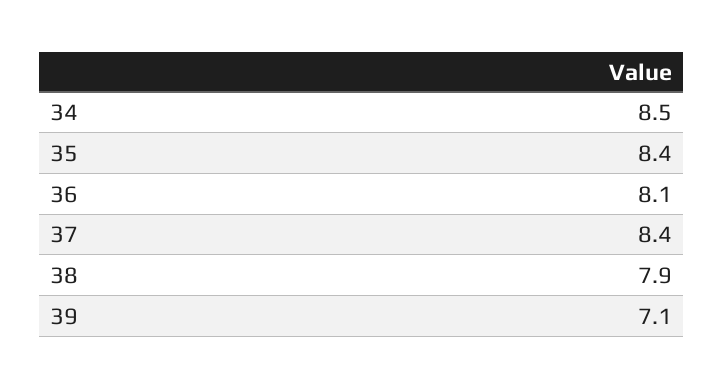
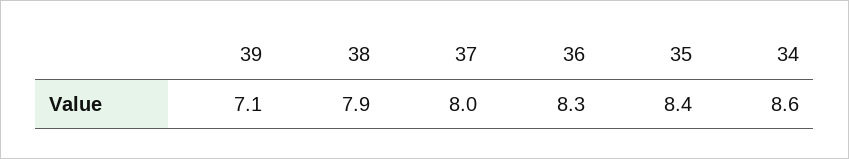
34: 8.5 -> 8.6
36: 8.1 -> 8.3
37: 8.4 -> 8

